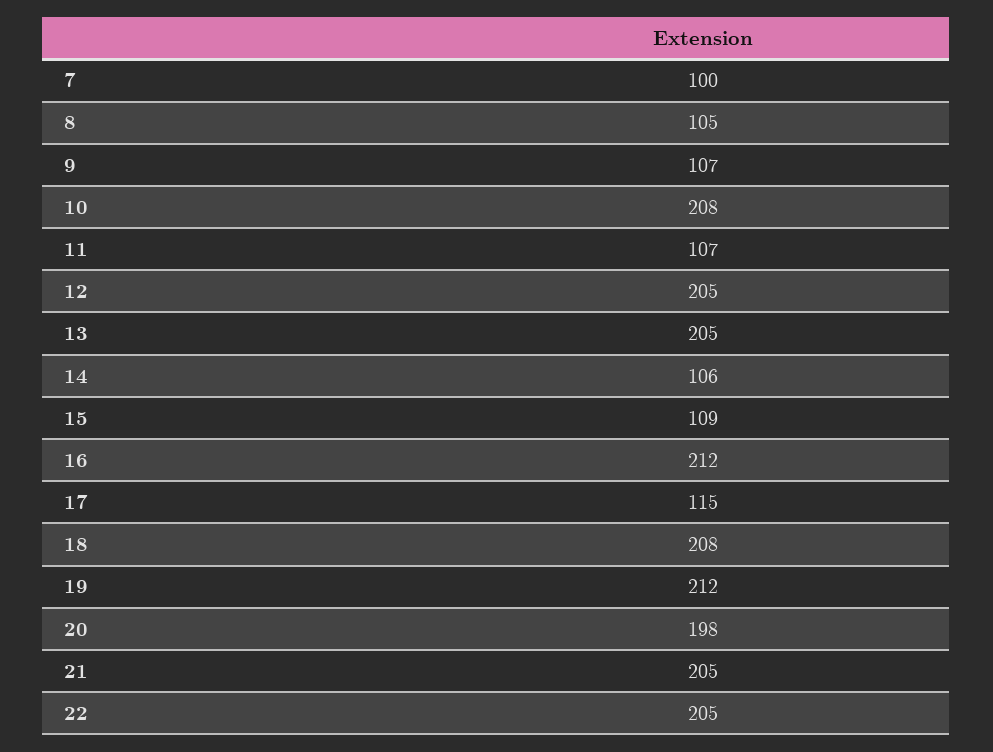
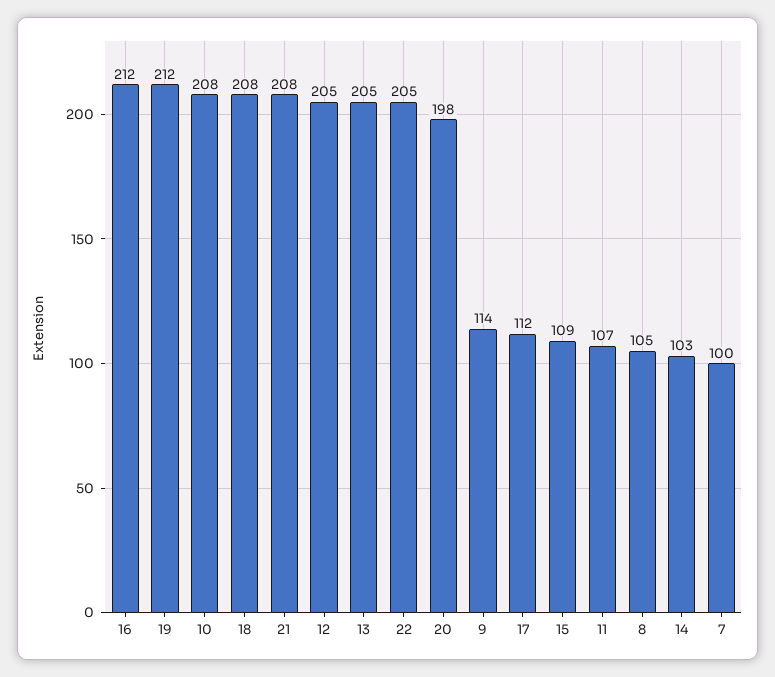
9: 107 -> 114
14: 106 -> 103
17: 115 -> 112
21: 205 -> 208

